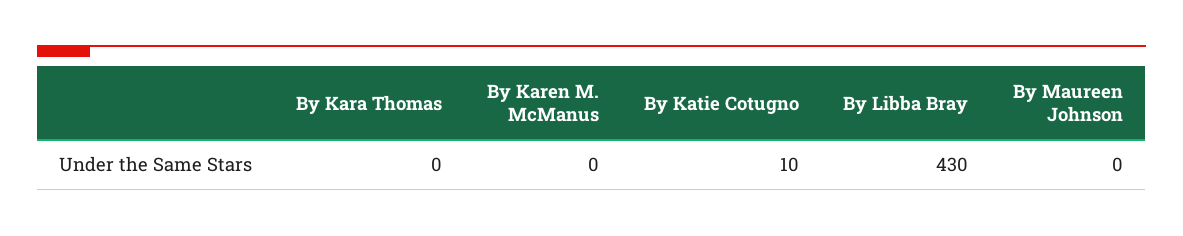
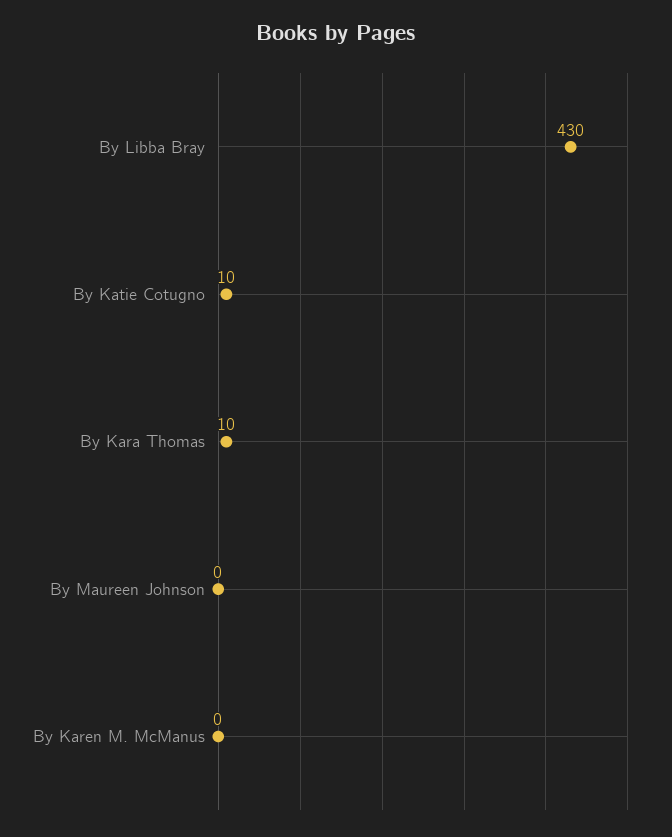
By Kara Thomas: 0 -> 10

